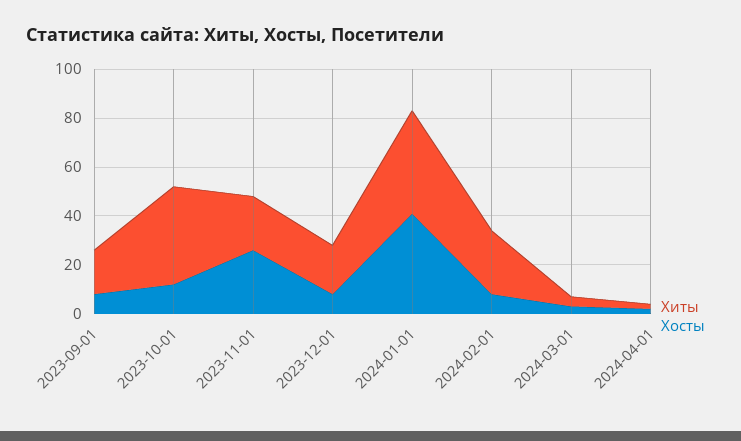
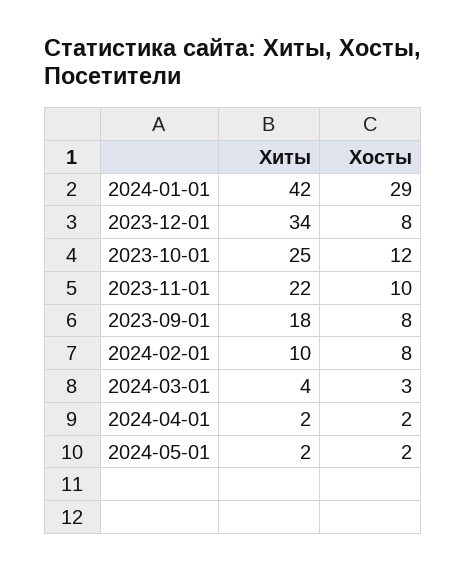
Хиты, 2023-10-01: 40 -> 25
Хосты, 2023-11-01: 25 -> 10
Хиты, 2023-12-01: 20 -> 34
Хосты, 2024-01-01: 40 -> 29
Хиты, 2024-02-01: 25 -> 10
Хиты, 2024-05-01: none -> 2
Хосты, 2024-05-01: none -> 2

